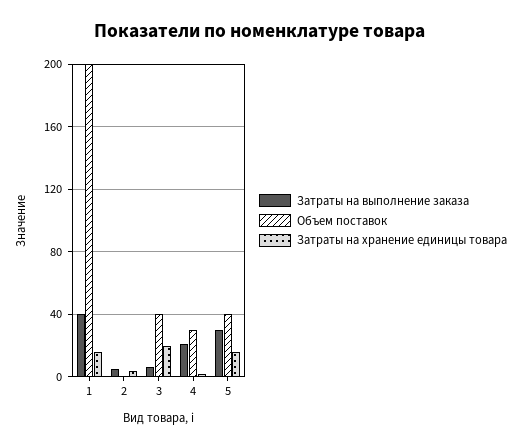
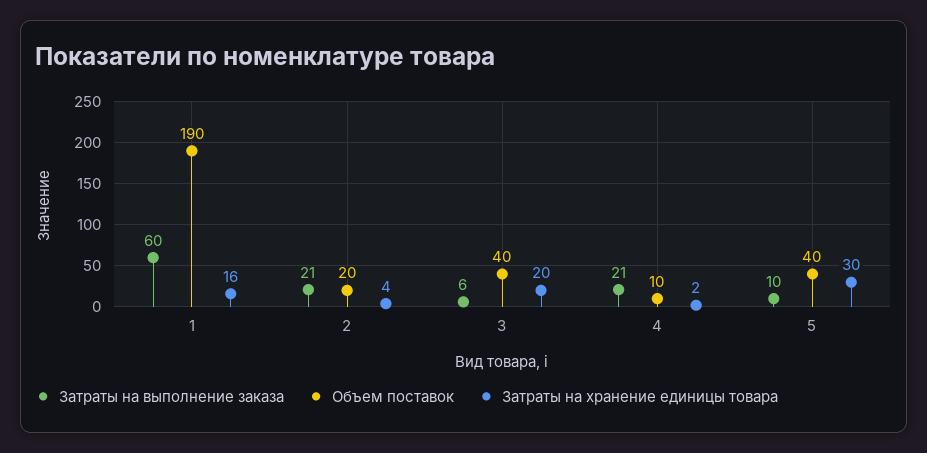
Затраты на выполнение заказа, 1: 40 -> 60
Объем поставок, 1: 200 -> 190
Затраты на выполнение заказа, 2: 5 -> 21
Объем поставок, 2: 0 -> 20
Объем поставок, 4: 30 -> 10
Затраты на выполнение заказа, 5: 30 -> 10
Затраты на хранение единицы товара, 5: 15 -> 30

